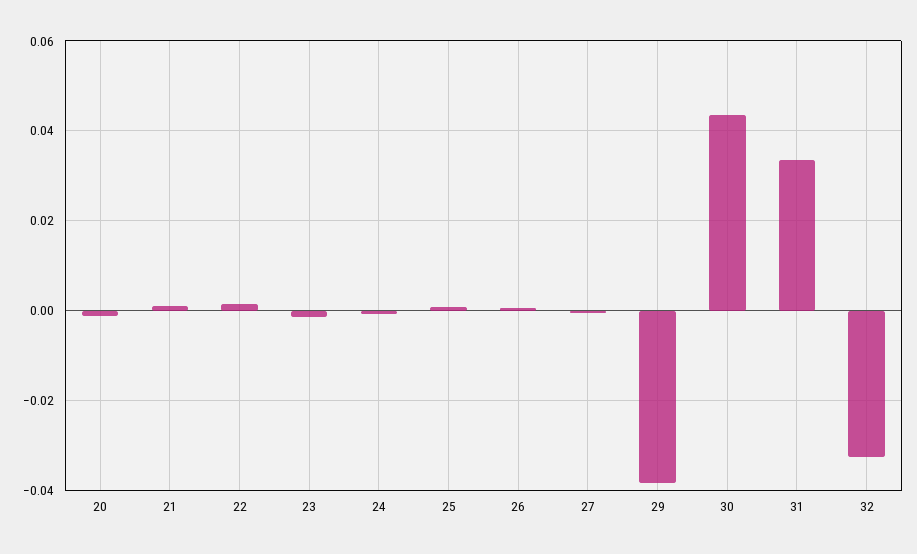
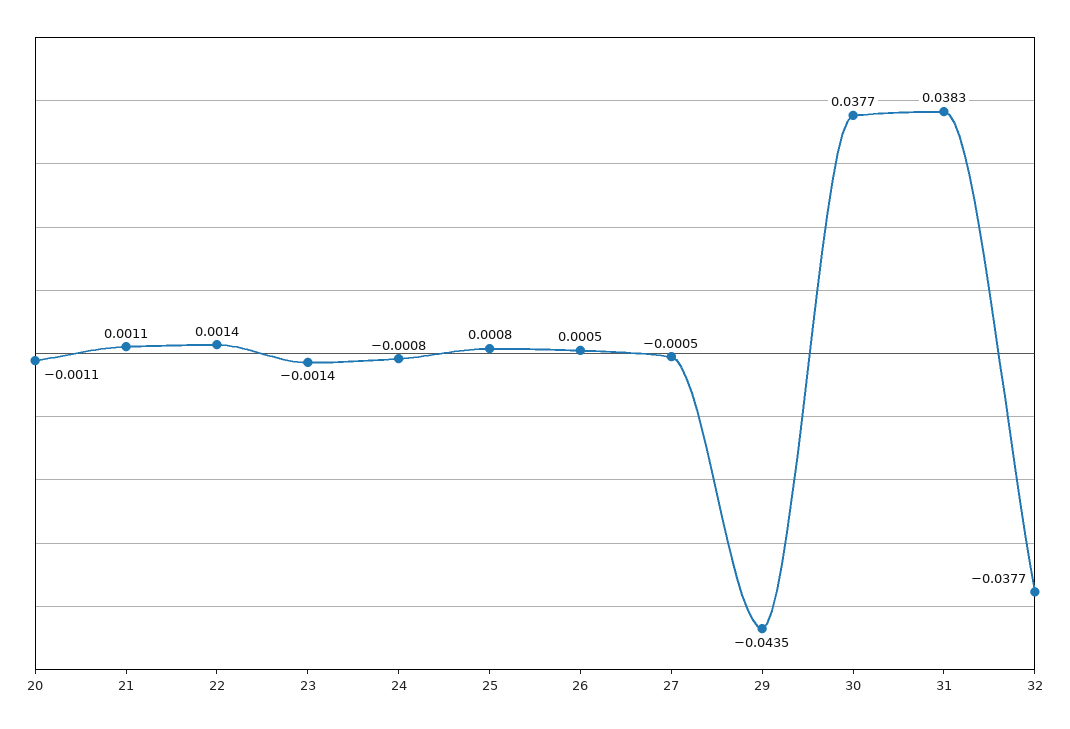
29: -0.038 -> -0.0435
30: 0.044 -> 0.0377
31: 0.034 -> 0.0383
32: -0.032 -> -0.0377

